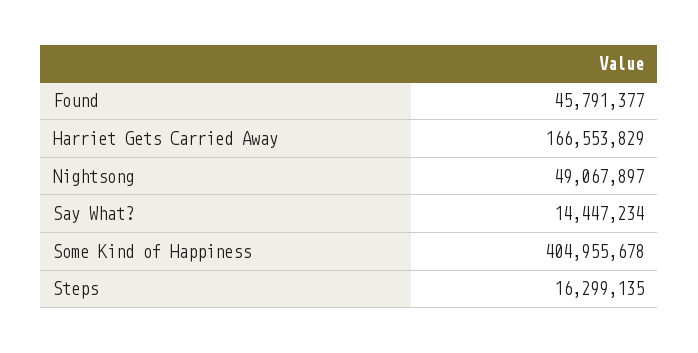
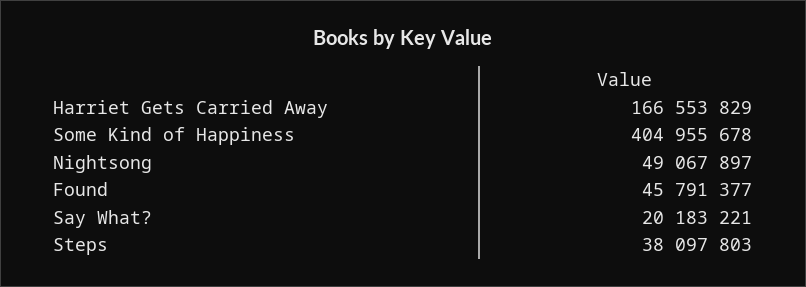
Say What?: 14447234 -> 20183221
Steps: 16299135 -> 38097803

